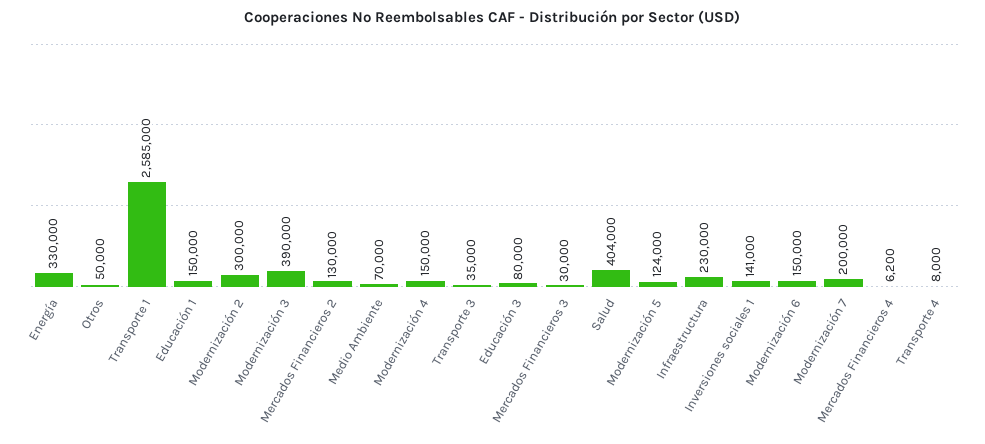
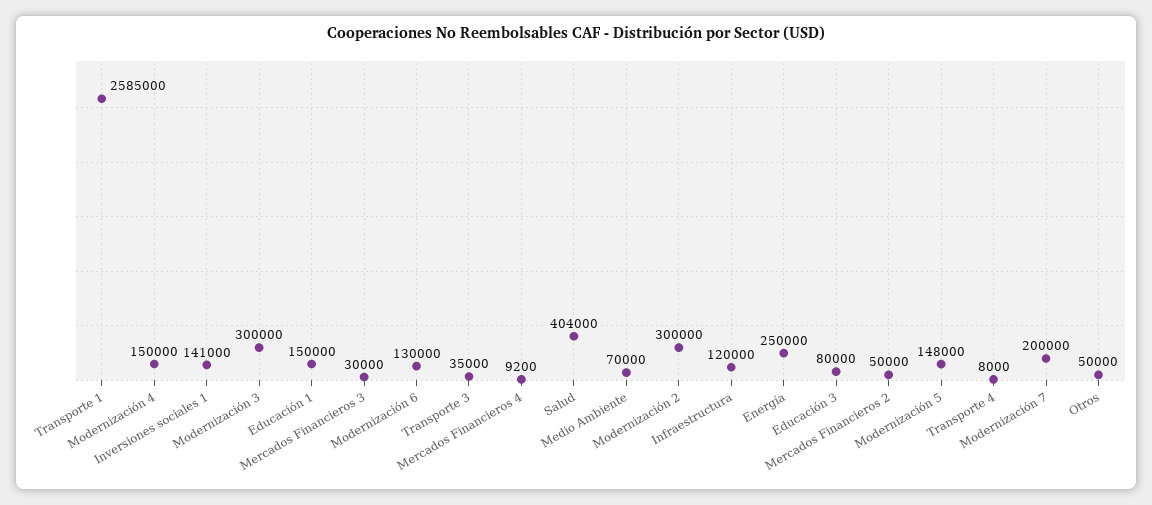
Energía: 330000 -> 250000
Modernización 3: 390000 -> 300000
Mercados Financieros 2: 130000 -> 50000
Modernización 5: 124000 -> 148000
Infraestructura: 230000 -> 120000
Modernización 6: 150000 -> 130000
Mercados Financieros 4: 6200 -> 9200

